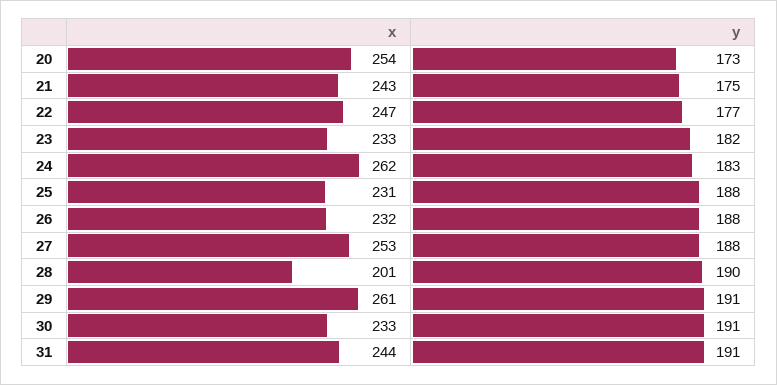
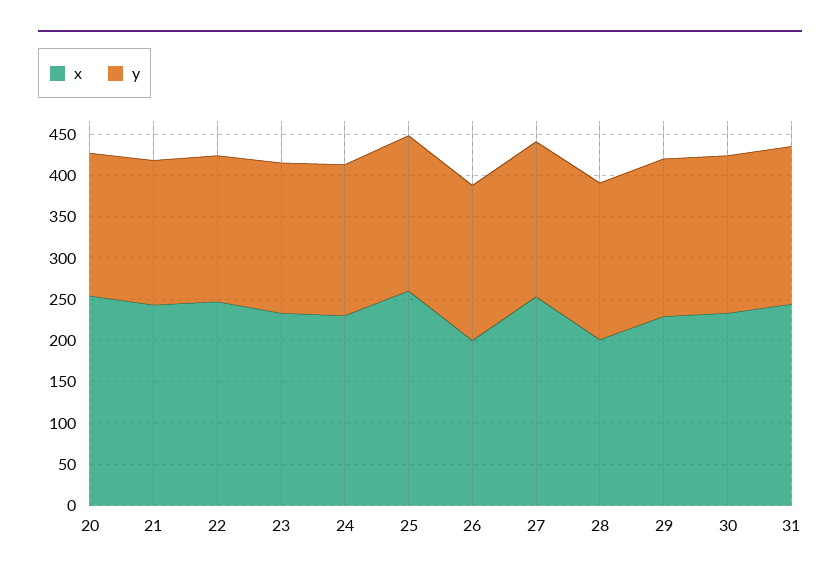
x, 24: 262 -> 230
x, 25: 231 -> 260
x, 26: 232 -> 200
x, 29: 261 -> 230

